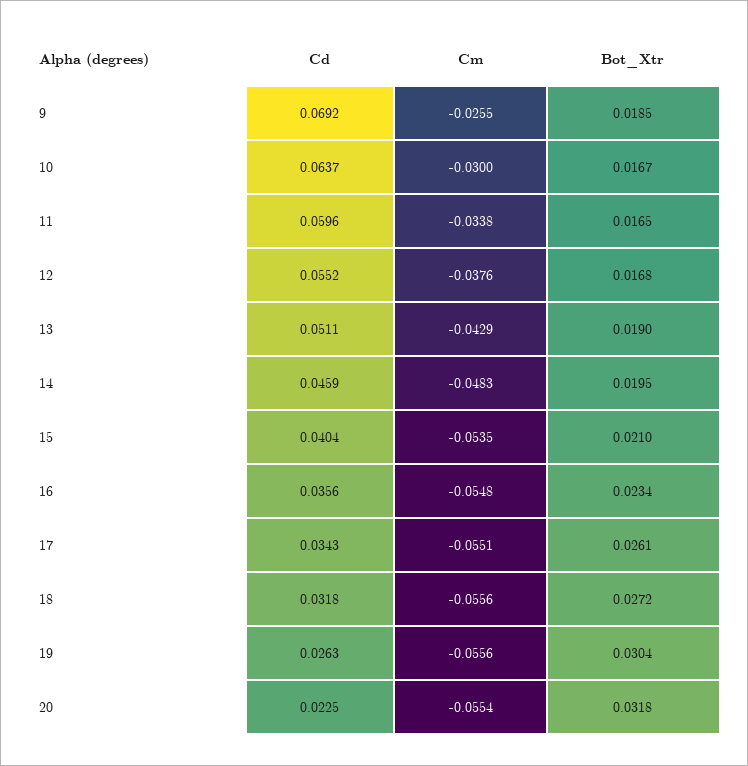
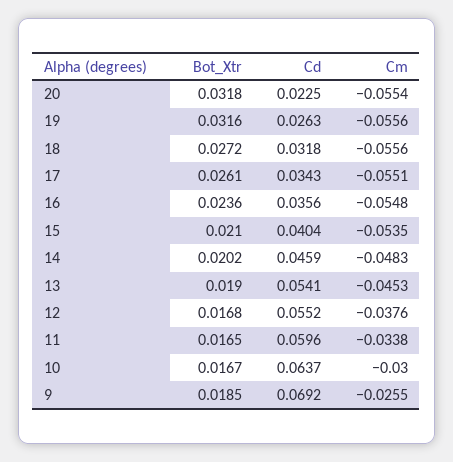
Cd, 13: 0.0511 -> 0.0541
Cm, 13: -0.0429 -> -0.0453
Bot_Xtr, 14: 0.0195 -> 0.0202
Bot_Xtr, 16: 0.0234 -> 0.0236
Bot_Xtr, 19: 0.0304 -> 0.0316

